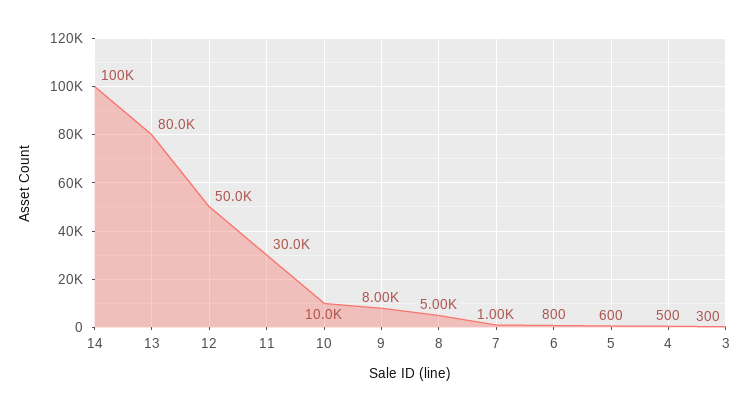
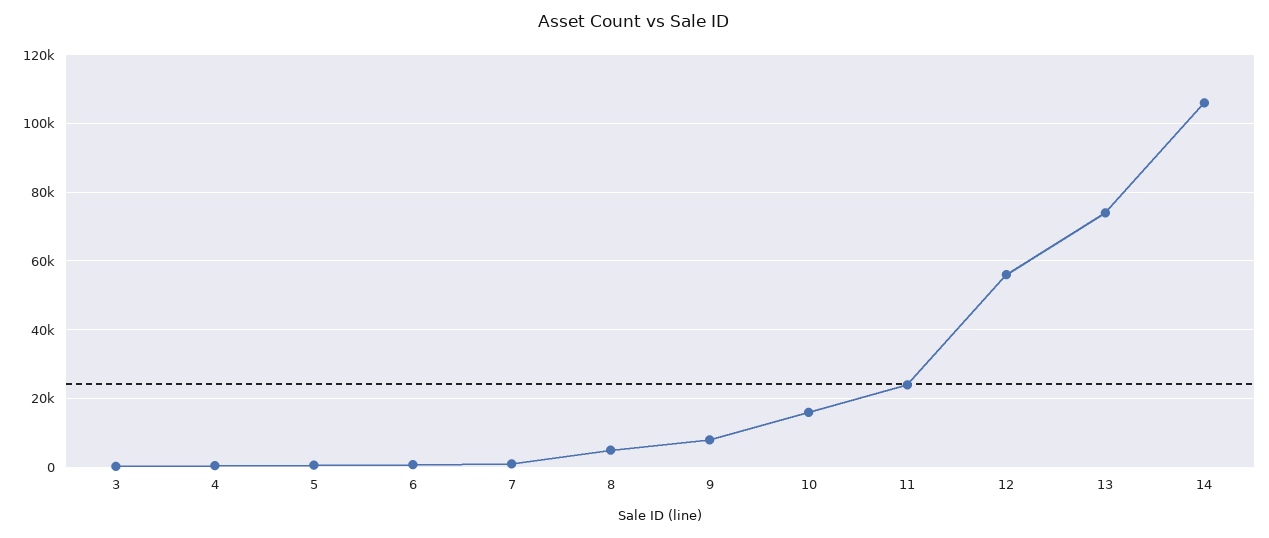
14: 100000 -> 106000
13: 80000 -> 74000
12: 50000 -> 56000
11: 30000 -> 24000
10: 10000 -> 16000

